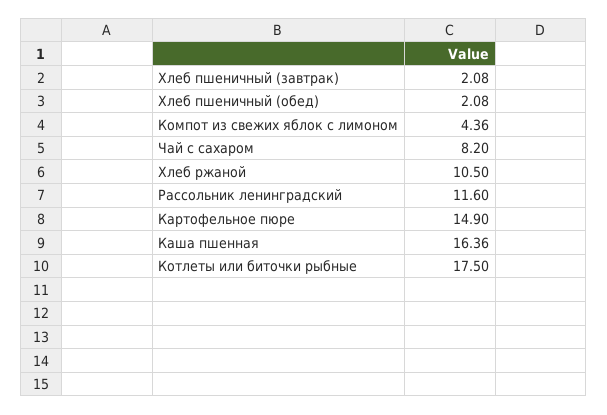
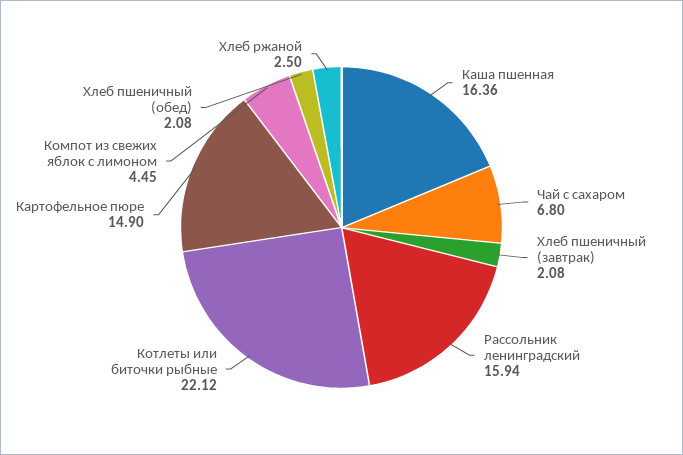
Компот из свежих яблок с лимоном: 4.36 -> 4.45
Чай с сахаром: 8.2 -> 6.8
Хлеб ржаной: 10.5 -> 2.5
Рассольник ленинградский: 11.6 -> 15.94
Котлеты или биточки рыбные: 17.5 -> 22.12

